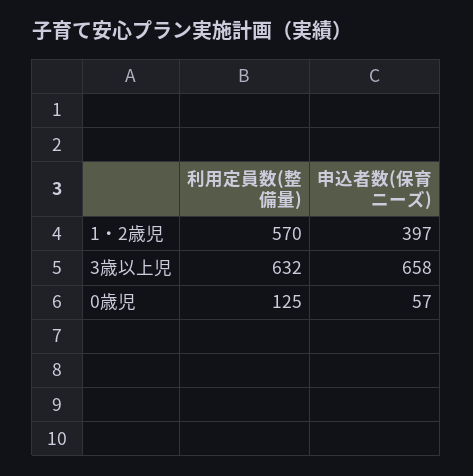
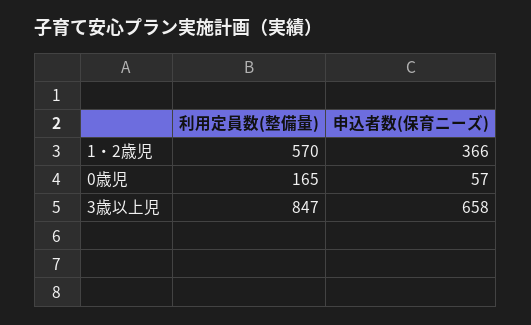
申込者数(保育ニーズ), 1・2歳児: 397 -> 366
利用定員数(整備量), 3歳以上児: 632 -> 847
利用定員数(整備量), 0歳児: 125 -> 165

